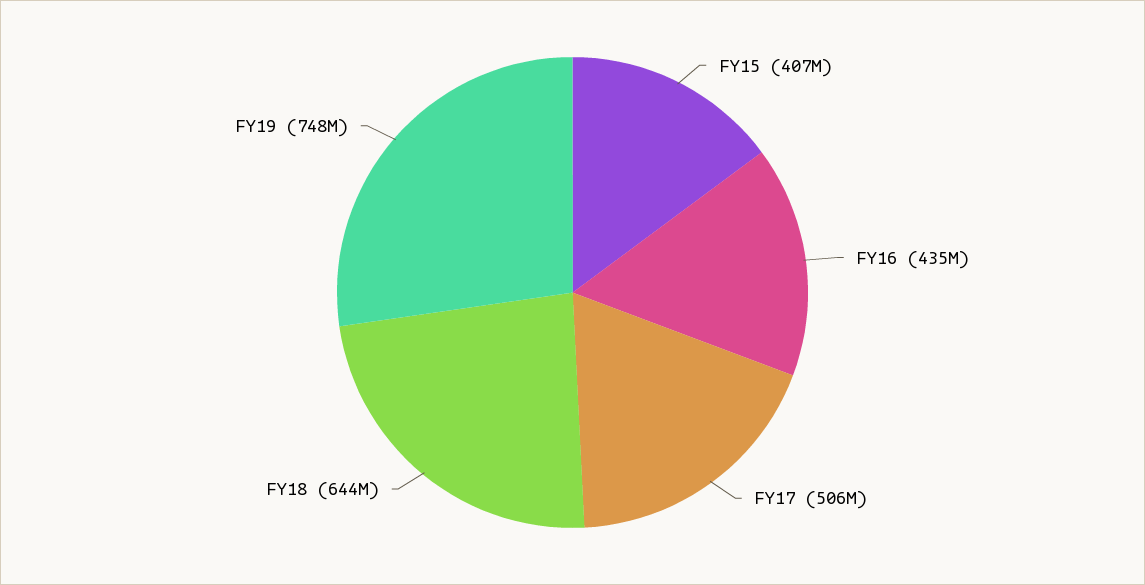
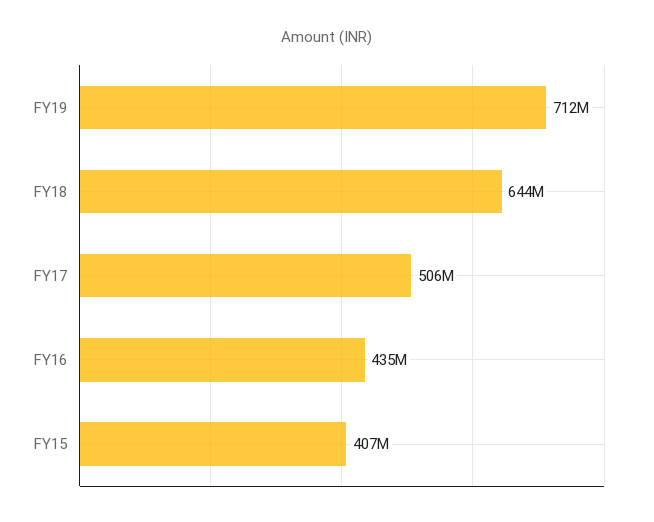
FY19: 748000000 -> 712000000

